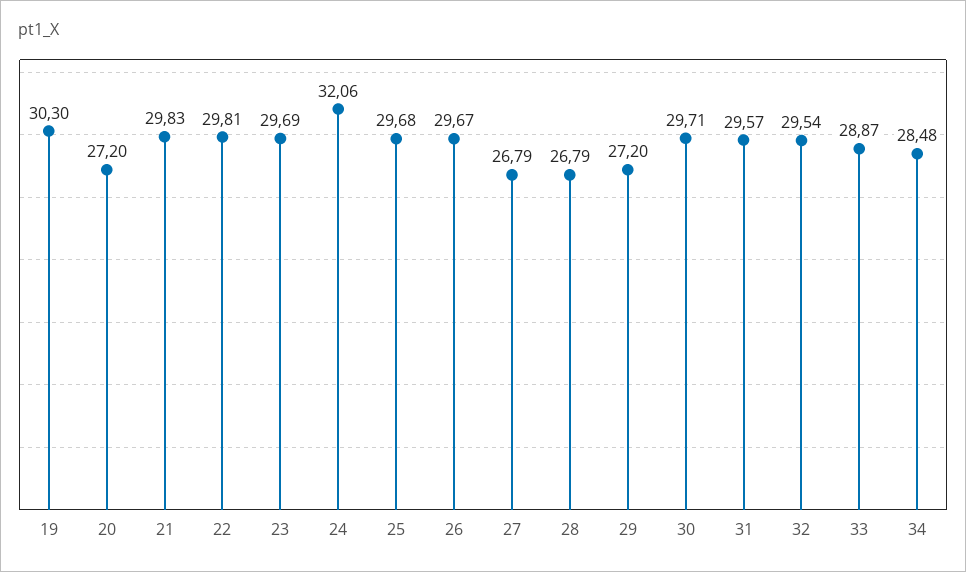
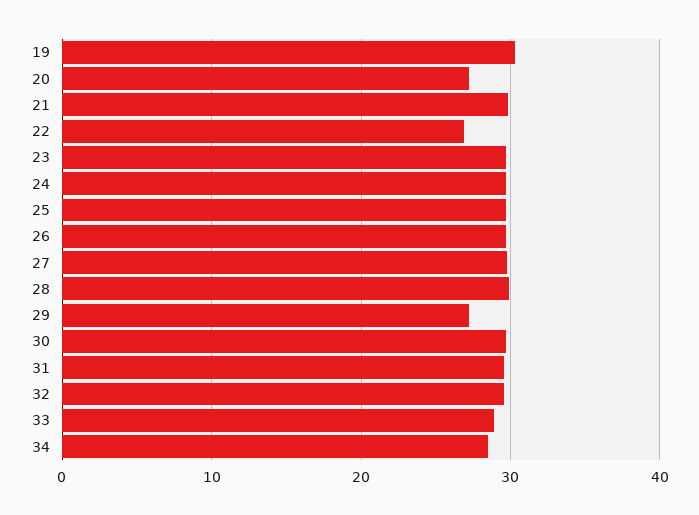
22: 29.81 -> 27
24: 32.06 -> 30
27: 26.79 -> 30
28: 26.79 -> 30

